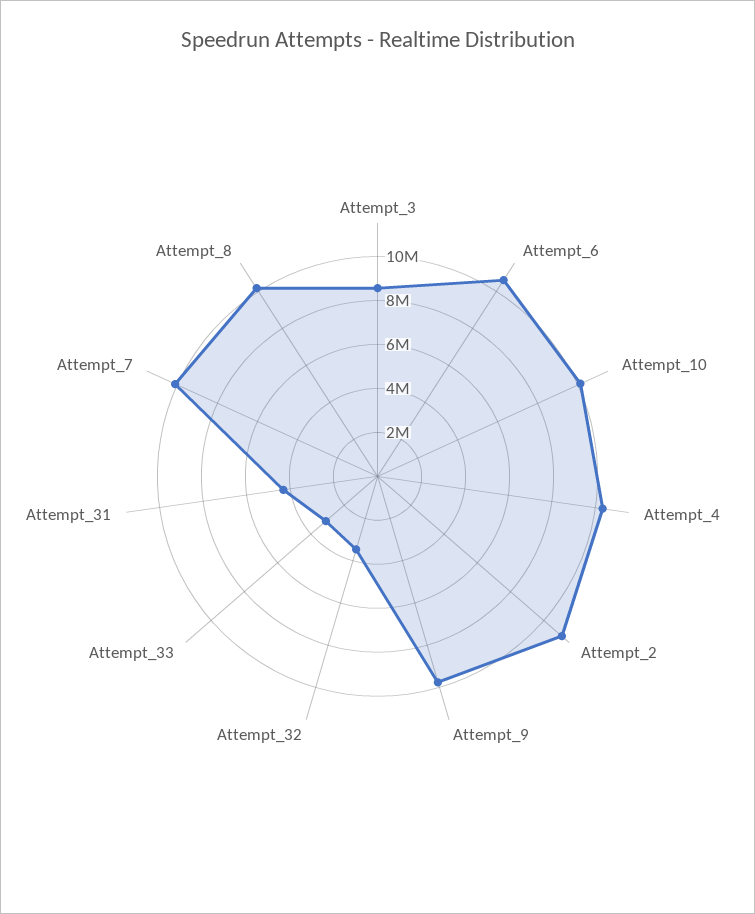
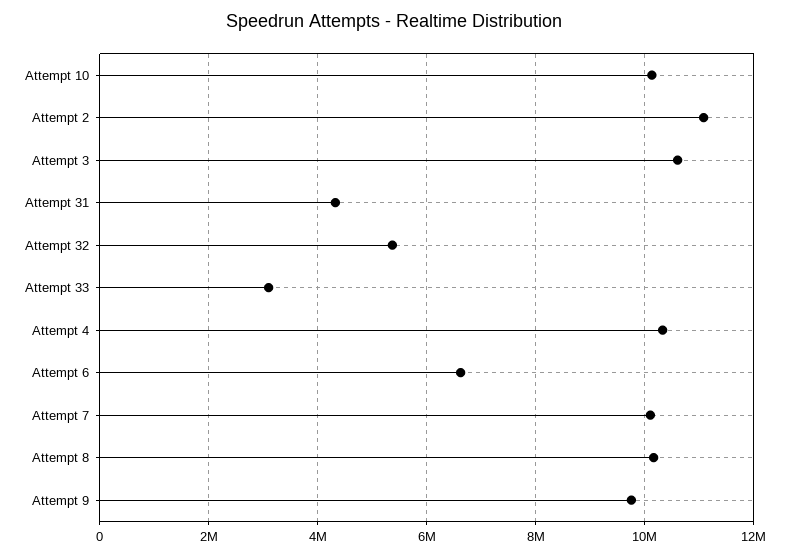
Attempt_3: 8500000 -> 10600000
Attempt_6: 10500000 -> 6600000
Attempt_32: 3500000 -> 5400000

